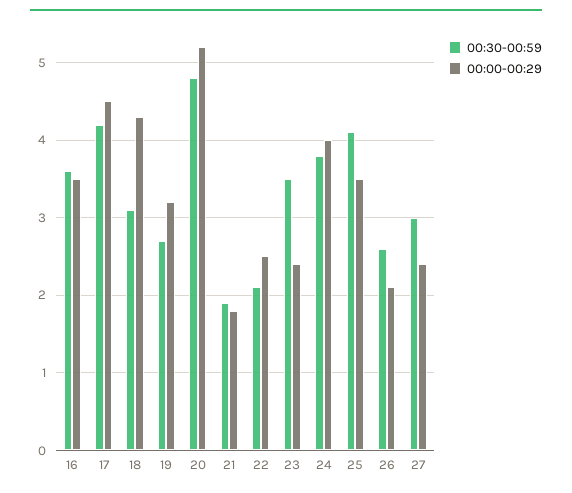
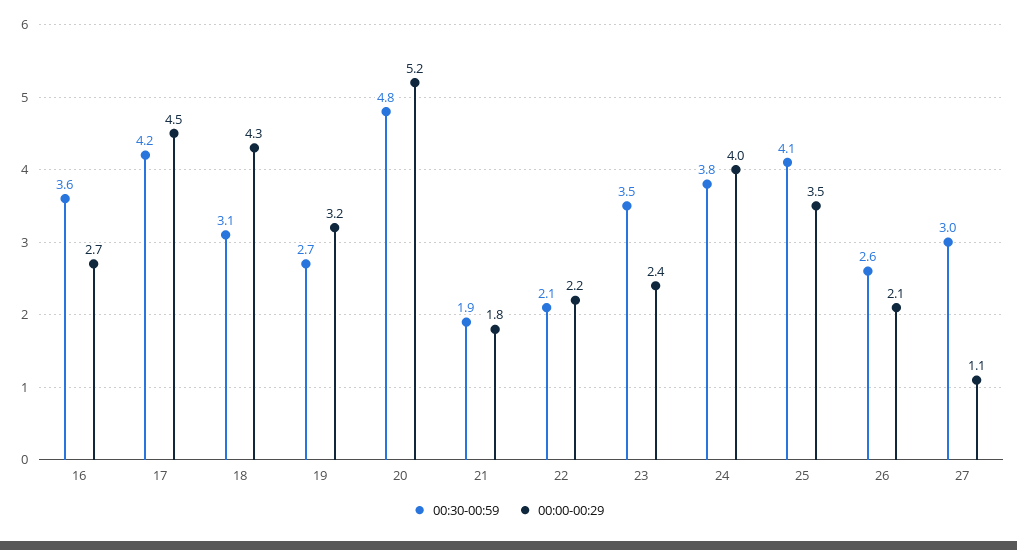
00:00-00:29, 16: 3.5 -> 2.7
00:00-00:29, 22: 2.5 -> 2.2
00:00-00:29, 27: 2.4 -> 1.1

